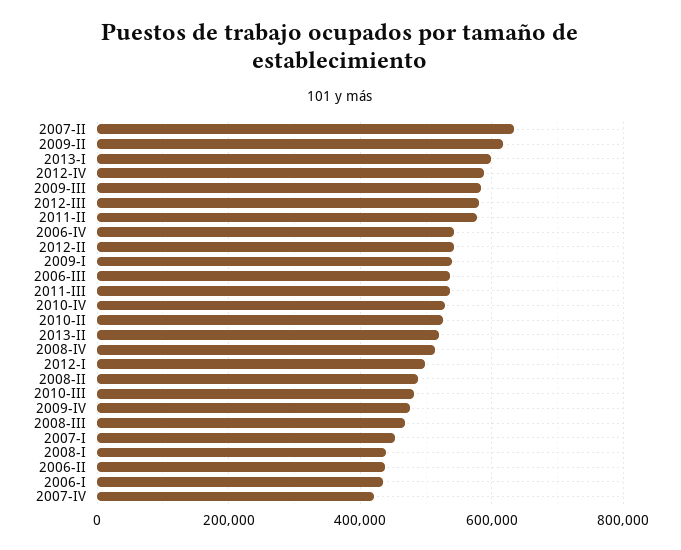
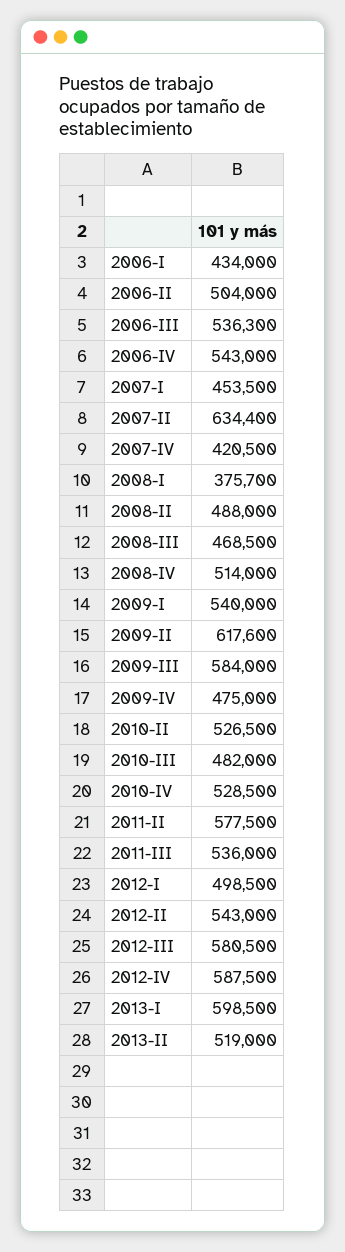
2008-I: 440000 -> 375700
2006-II: 440000 -> 504000

